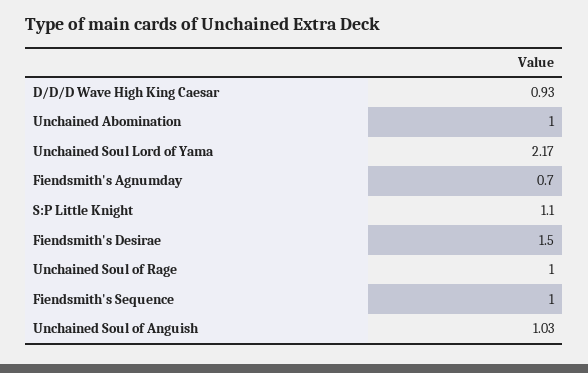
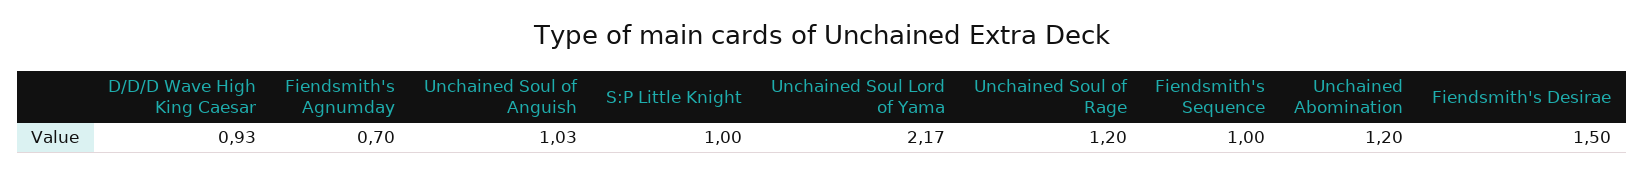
Unchained Abomination: 1 -> 1.2
S:P Little Knight: 1.1 -> 1
Unchained Soul of Rage: 1 -> 1.2

